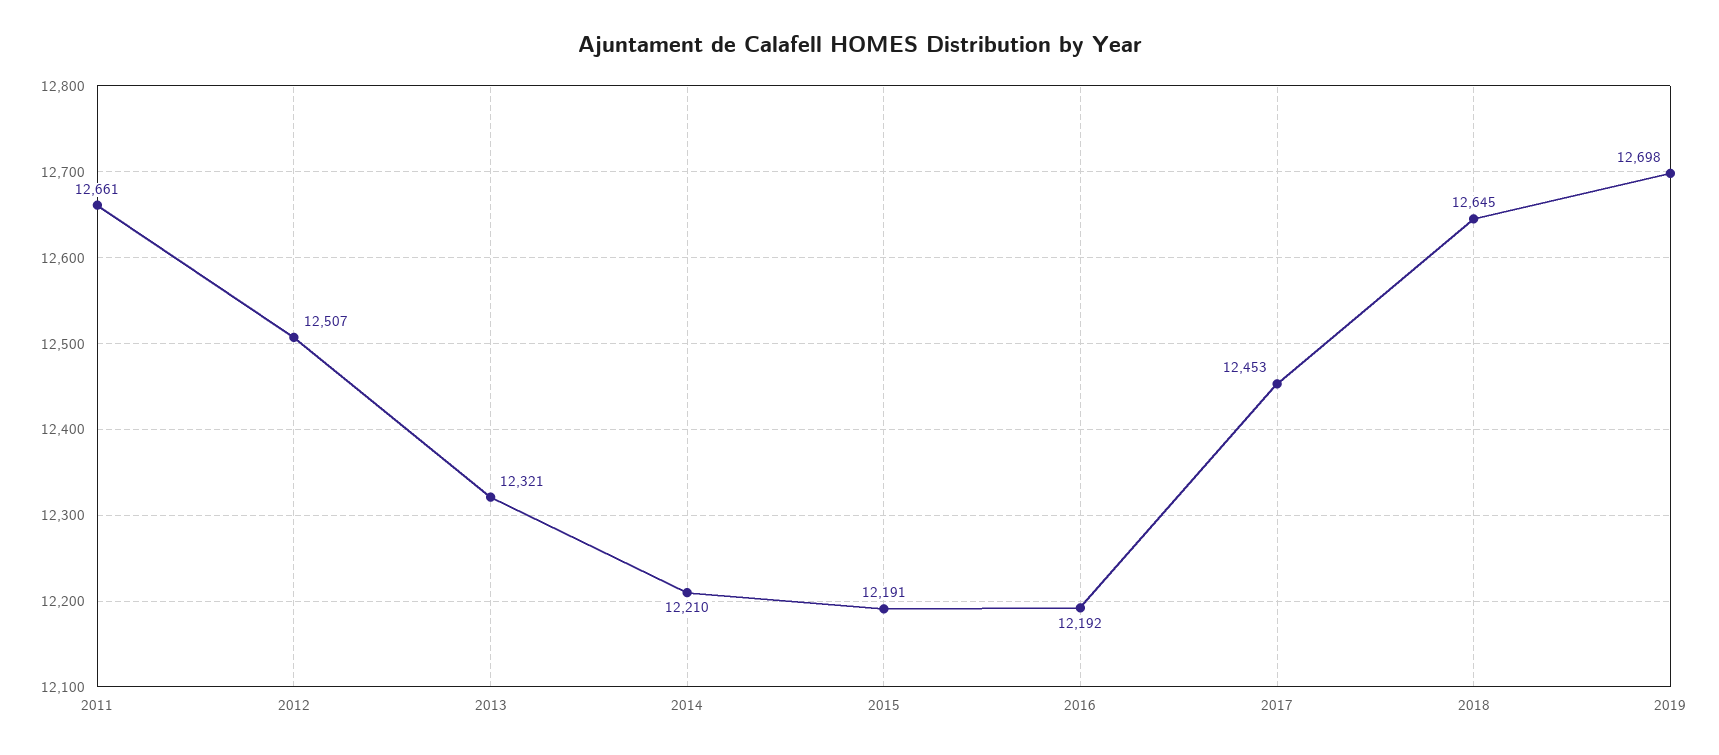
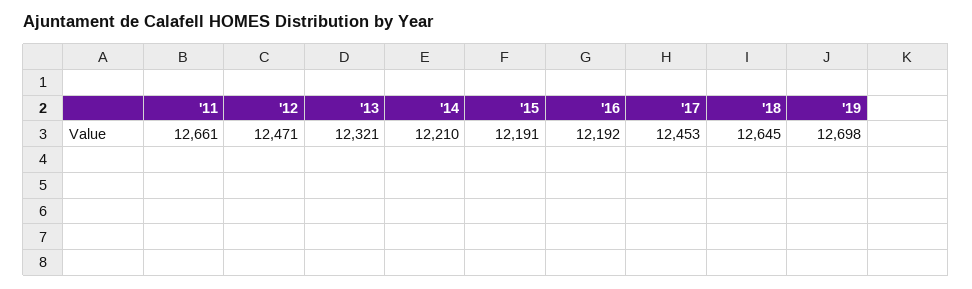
2012: 12507 -> 12471

